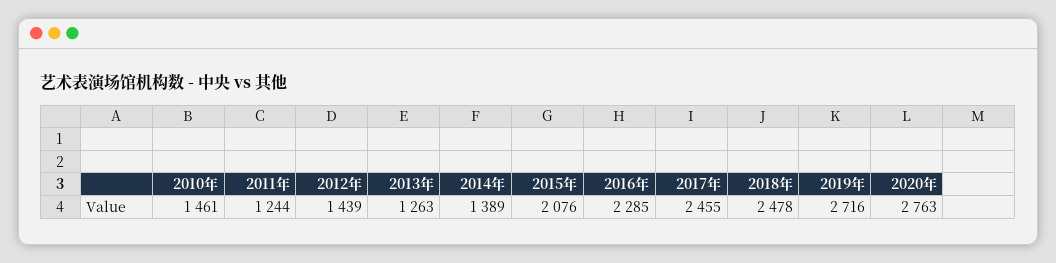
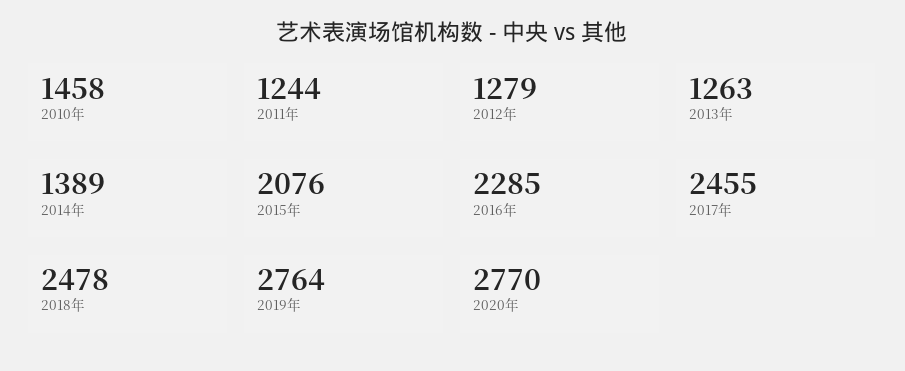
2010年: 1461 -> 1458
2012年: 1439 -> 1279
2019年: 2716 -> 2764
2020年: 2763 -> 2770

